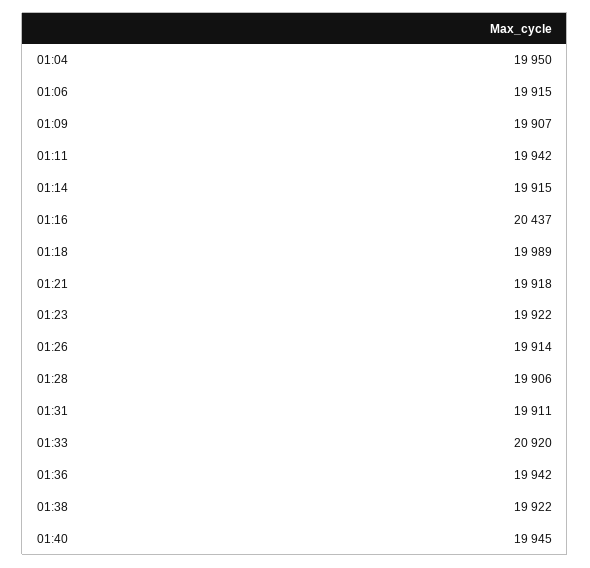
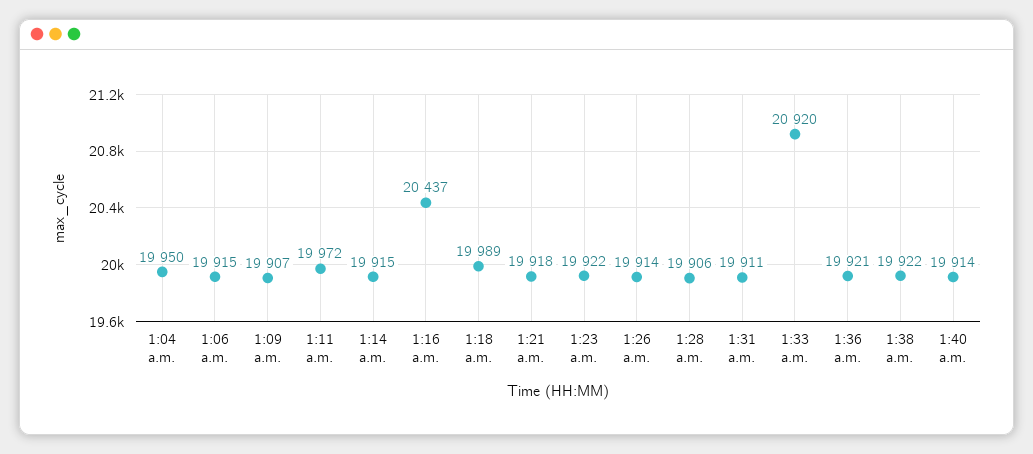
01:11: 19942 -> 19972
01:36: 19942 -> 19921
01:40: 19945 -> 19914

